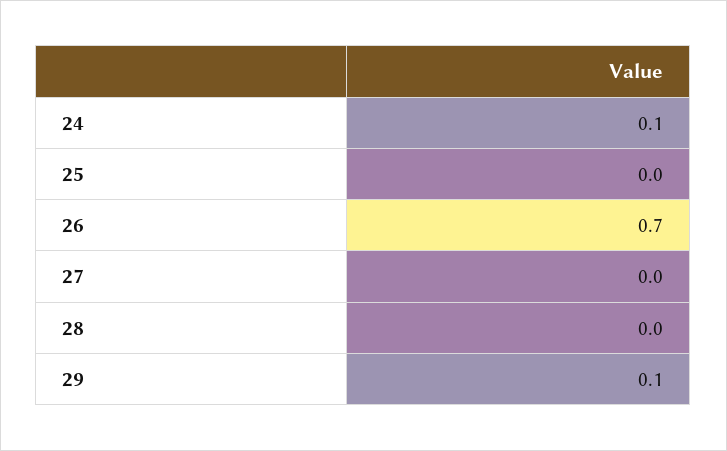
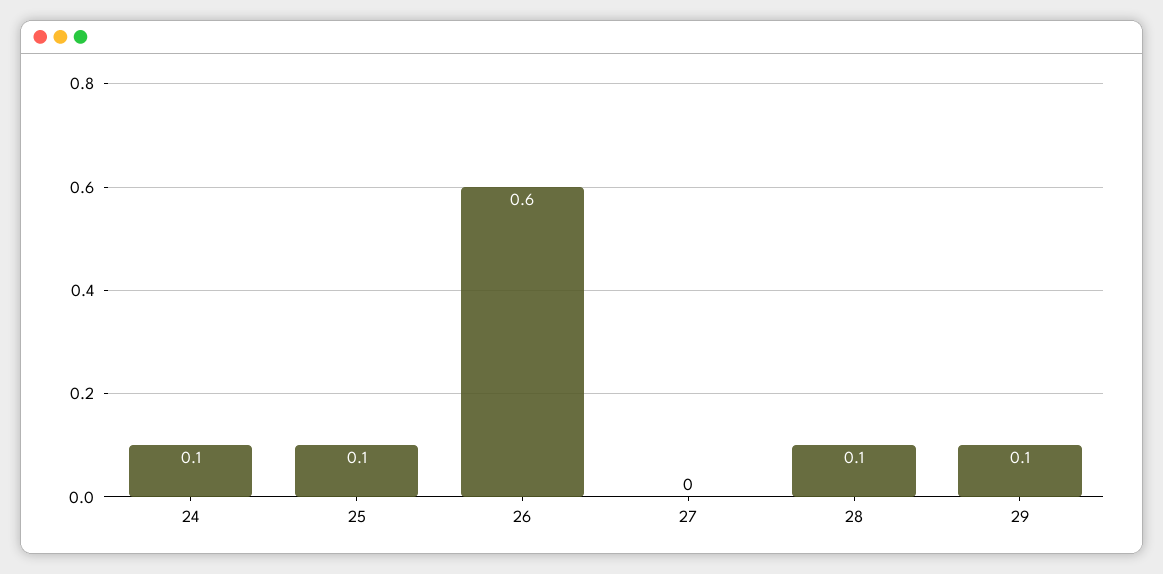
25: 0 -> 0.1
26: 0.7 -> 0.6
28: 0 -> 0.1

